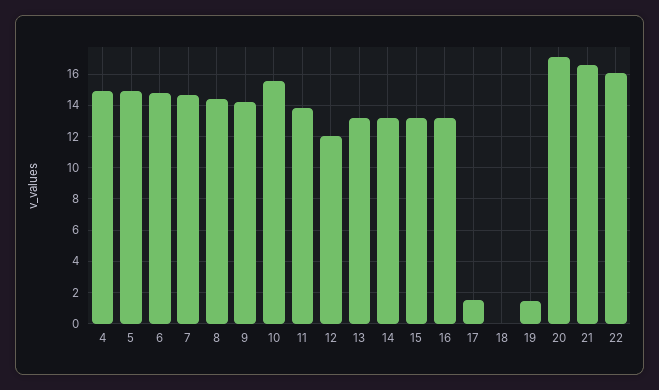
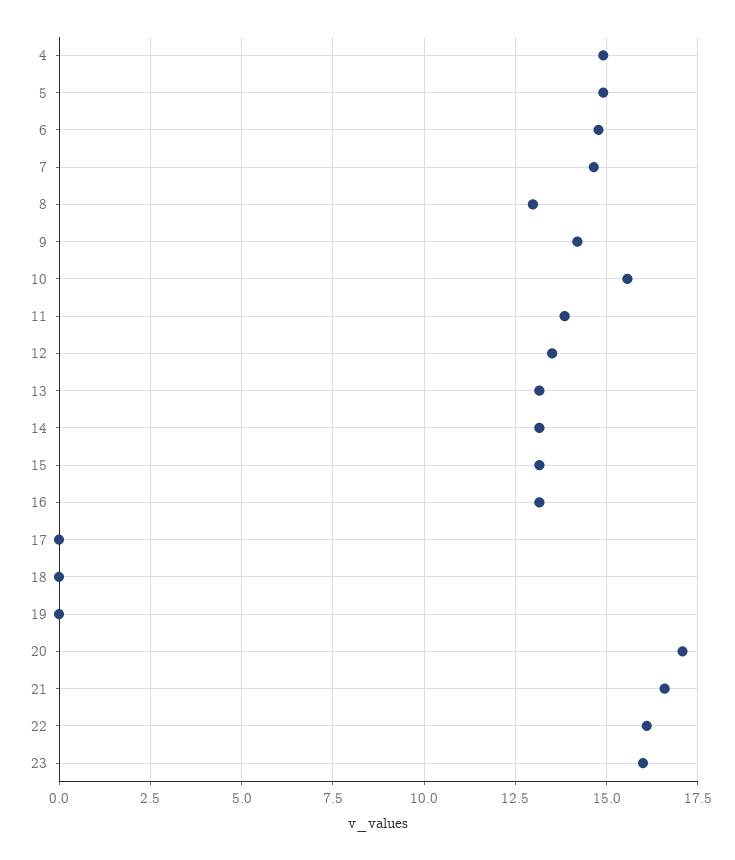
8: 14.5 -> 13
12: 12 -> 13.5
17: 1.5 -> 0
19: 1.5 -> 0
23: none -> 16

